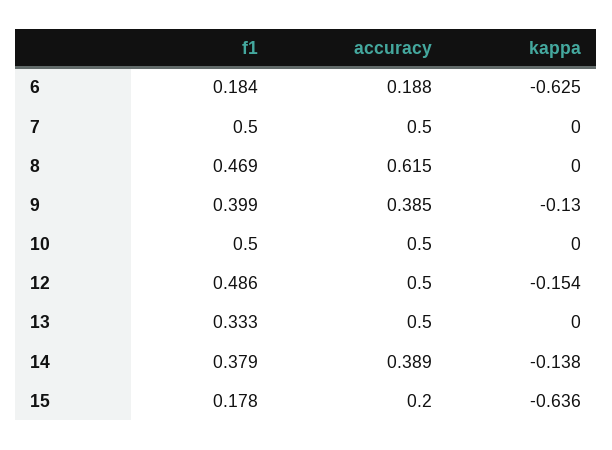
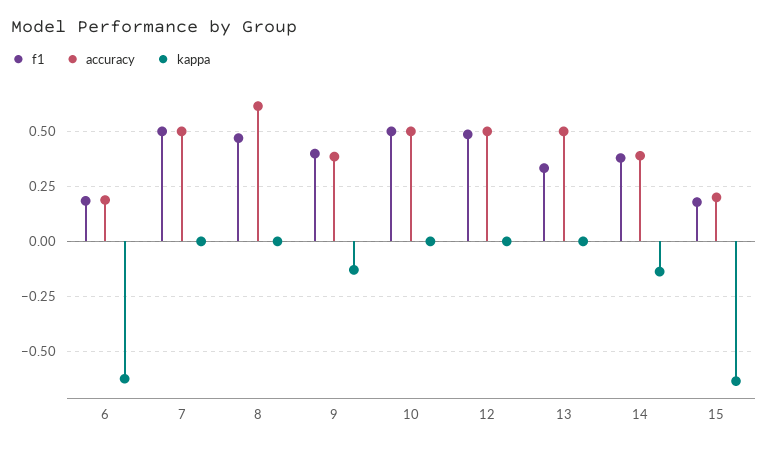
kappa, 12: -0.154 -> 0

